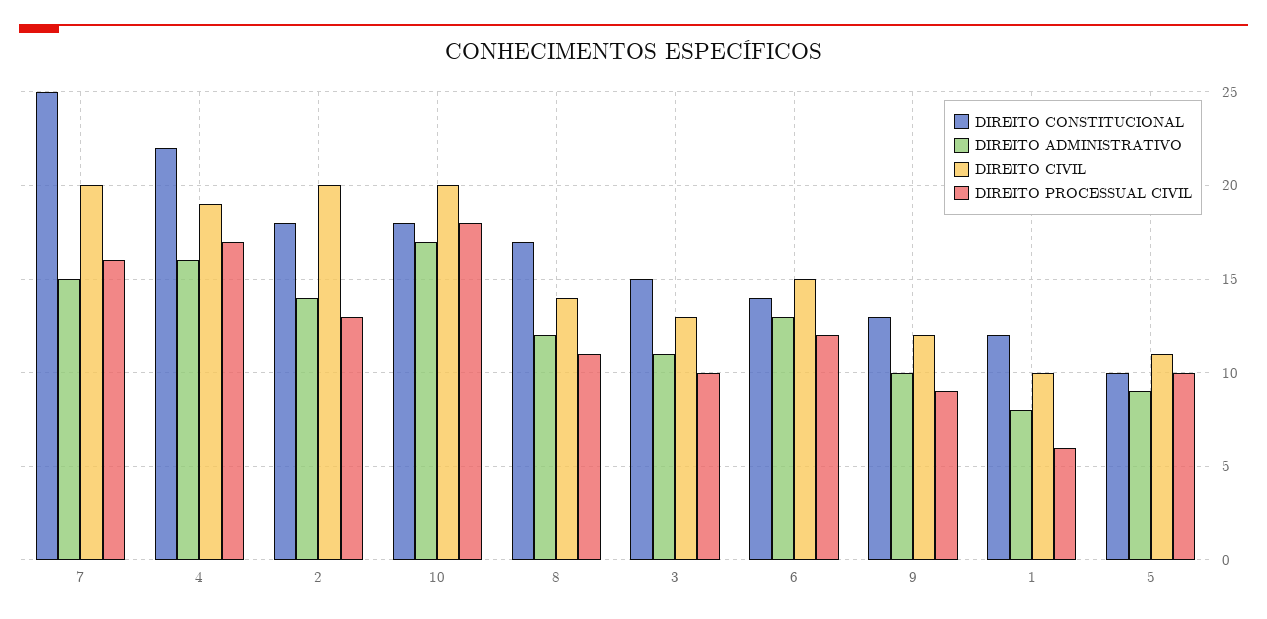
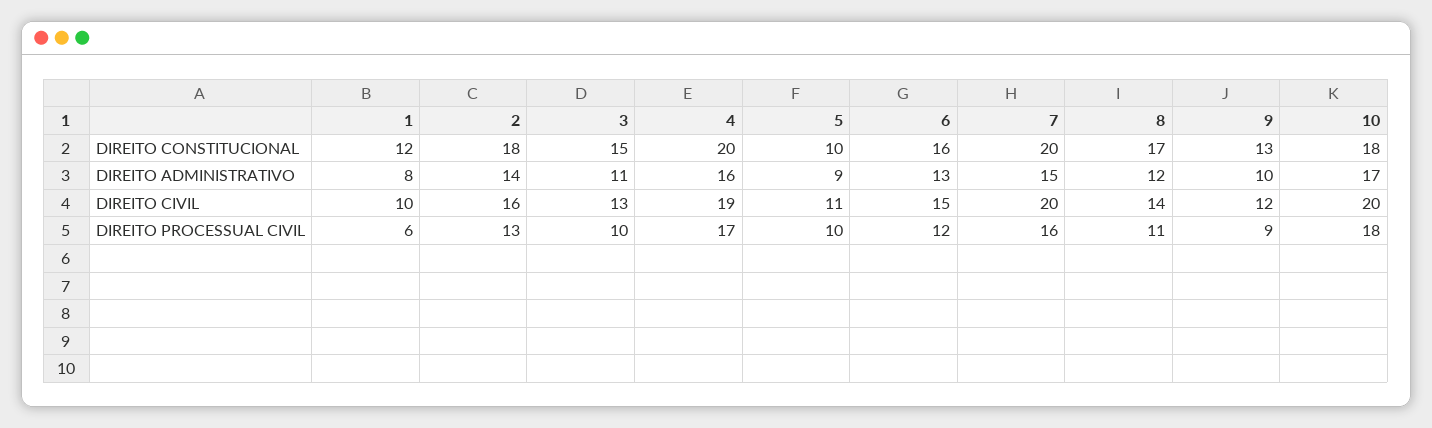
DIREITO CONSTITUCIONAL, 7: 25 -> 20
DIREITO CONSTITUCIONAL, 4: 22 -> 20
DIREITO CIVIL, 2: 20 -> 16
DIREITO CONSTITUCIONAL, 6: 14 -> 16

